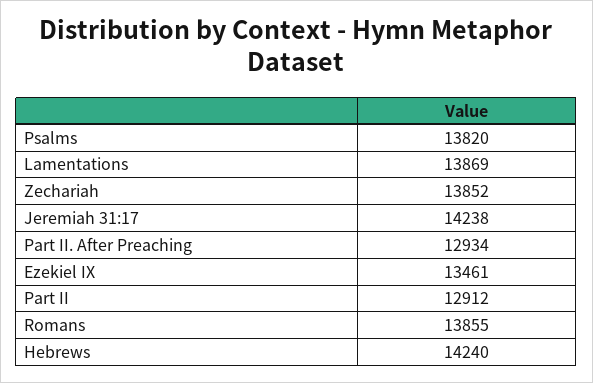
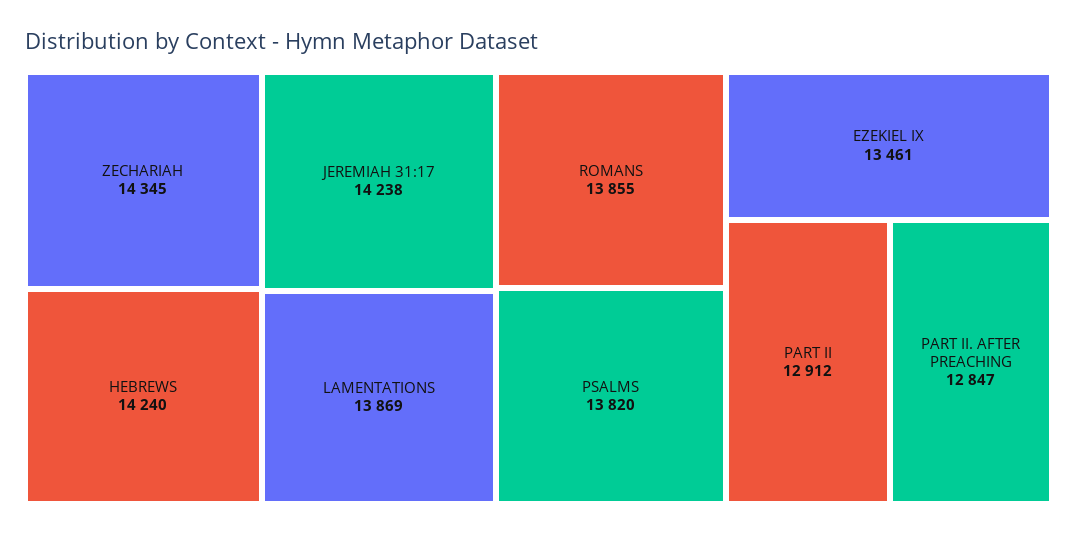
Zechariah: 13852 -> 14345
Part II. After Preaching: 12934 -> 12847

